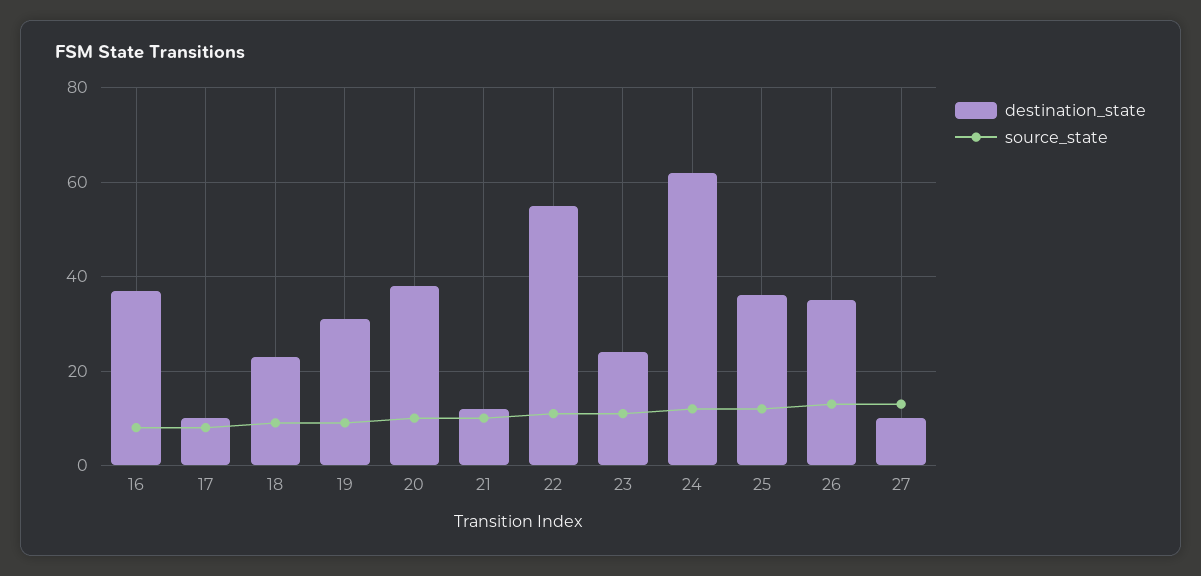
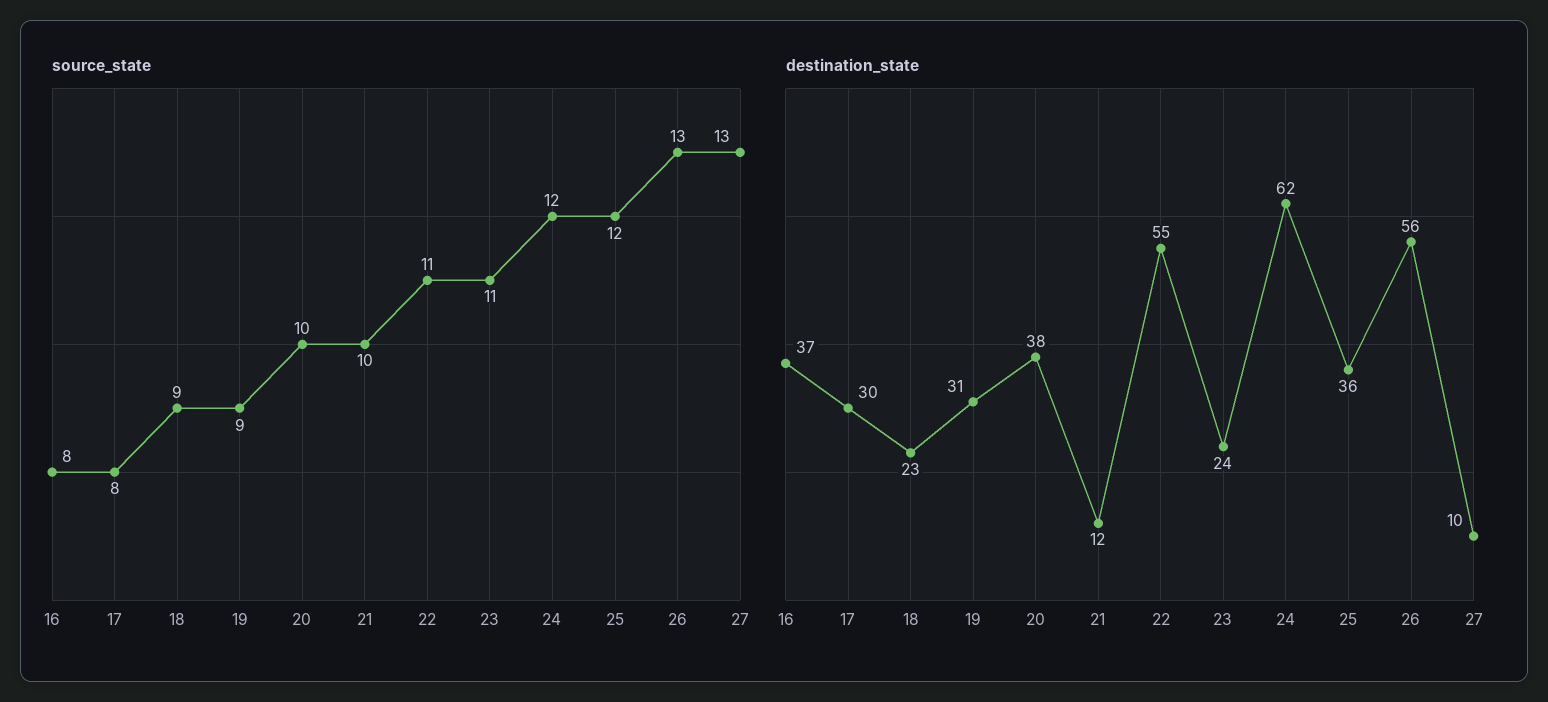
destination_state, 17: 10 -> 30
destination_state, 26: 35 -> 56

